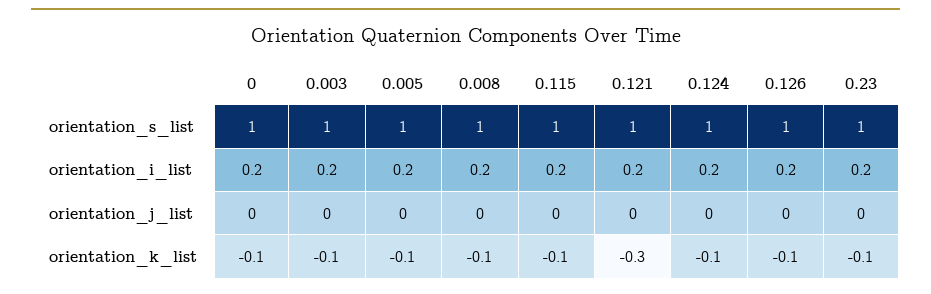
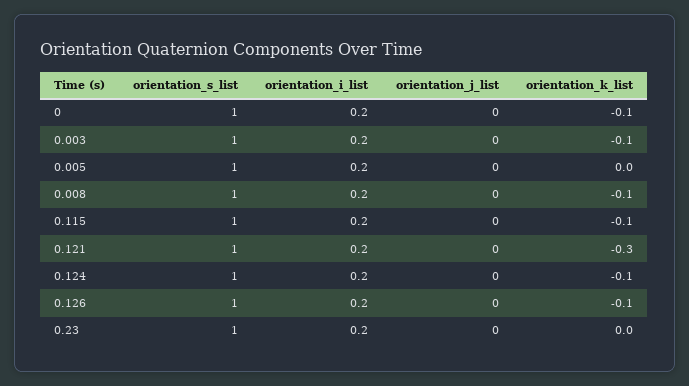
0.005, orientation_k_list: -0.1 -> 0
0.23, orientation_k_list: -0.1 -> 0

